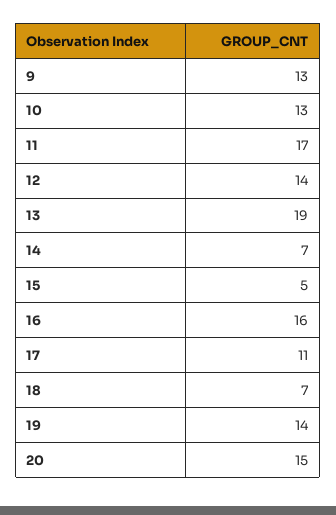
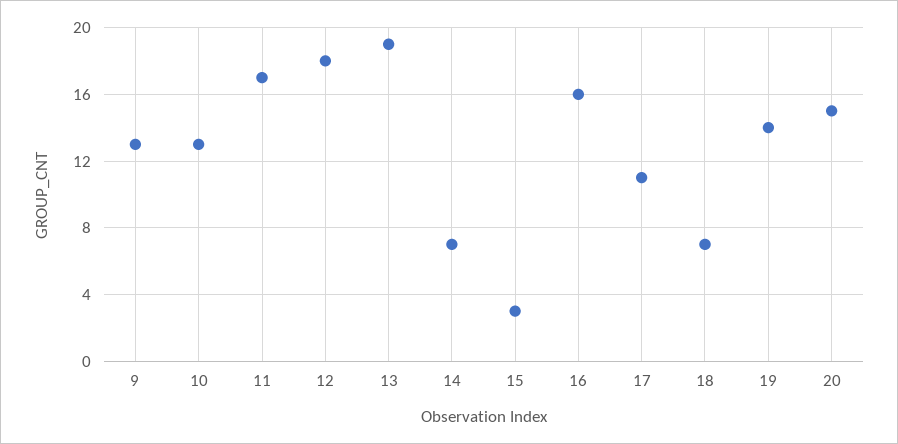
12: 14 -> 18
15: 5 -> 3

